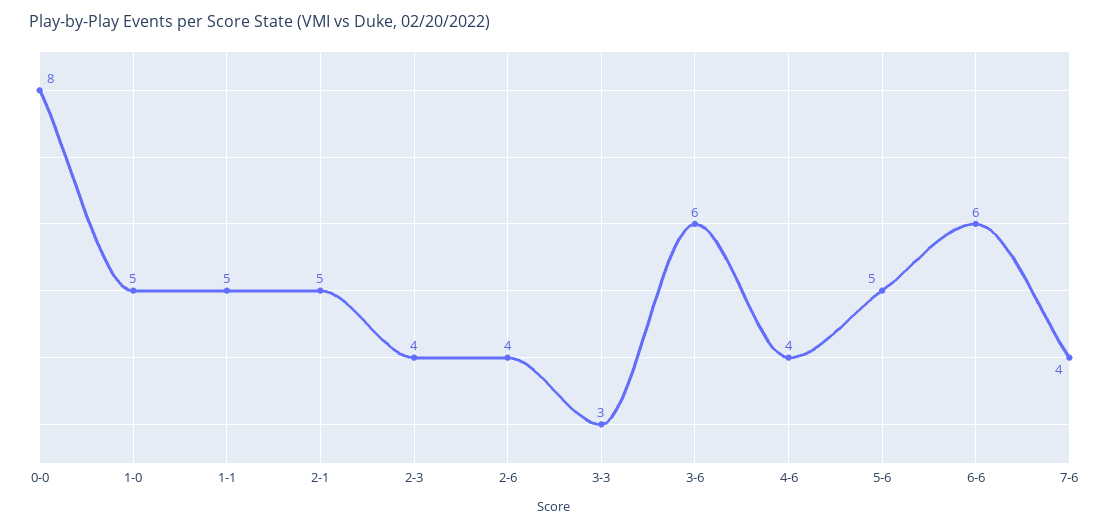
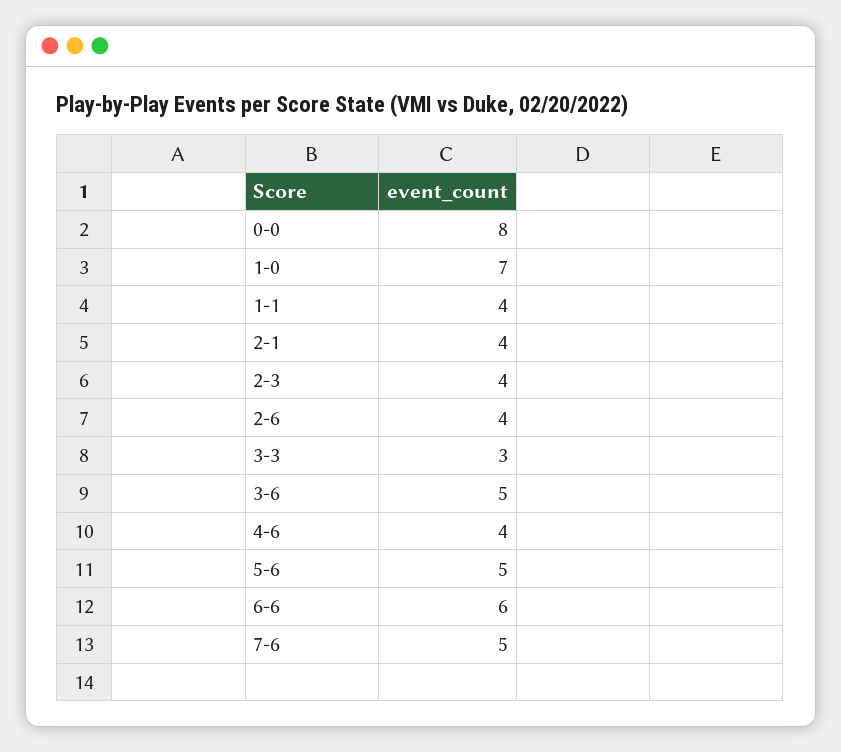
1-0: 5 -> 7
1-1: 5 -> 4
2-1: 5 -> 4
3-6: 6 -> 5
7-6: 4 -> 5

